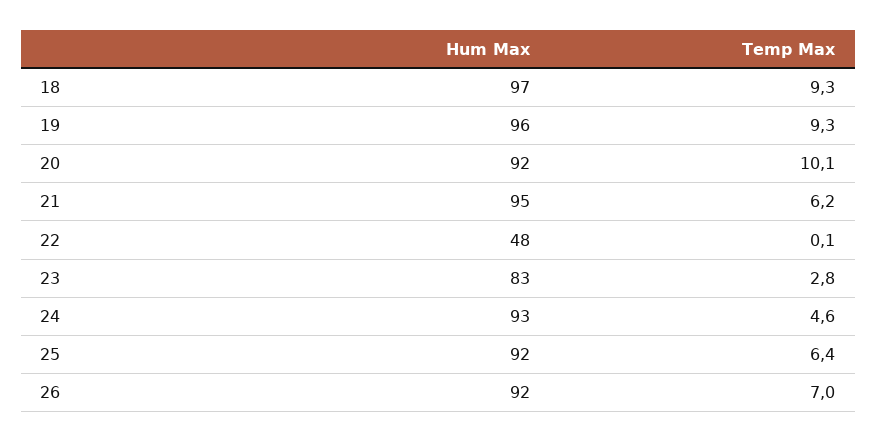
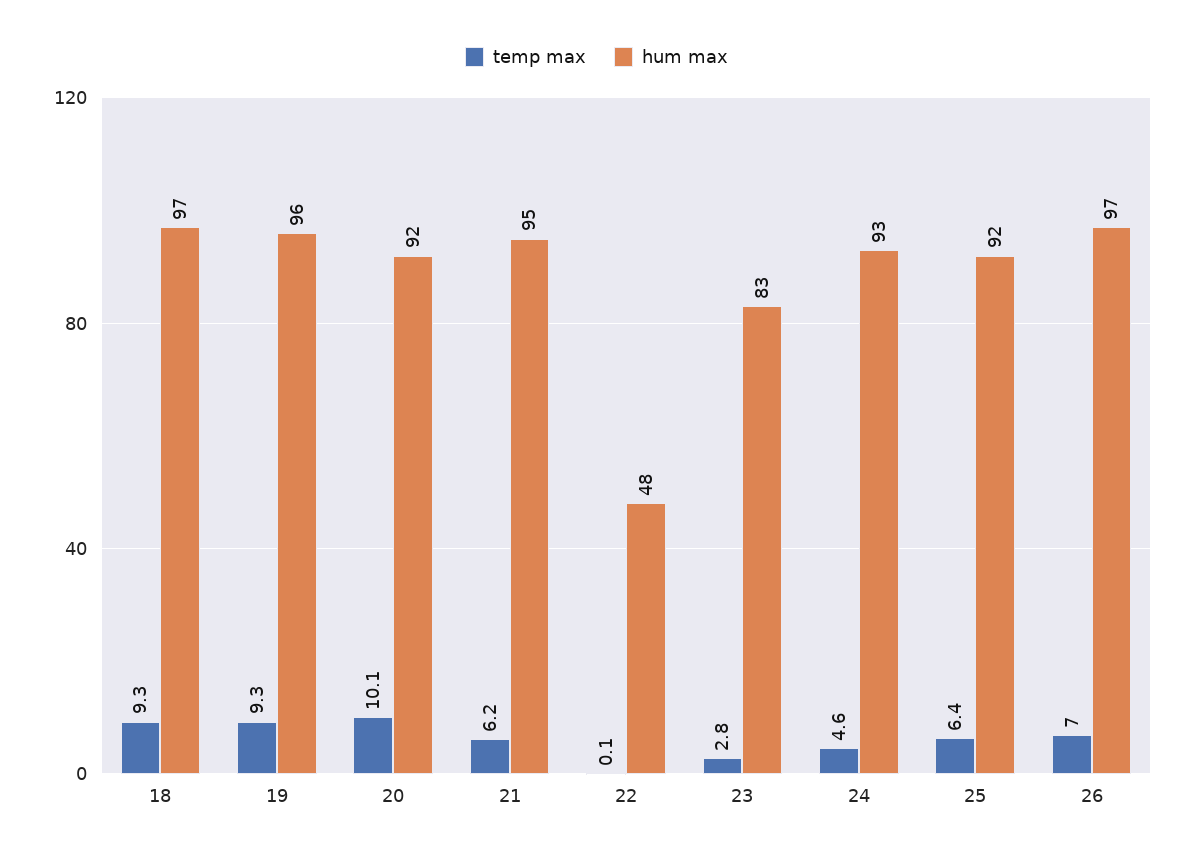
Hum Max, 26: 92 -> 97

